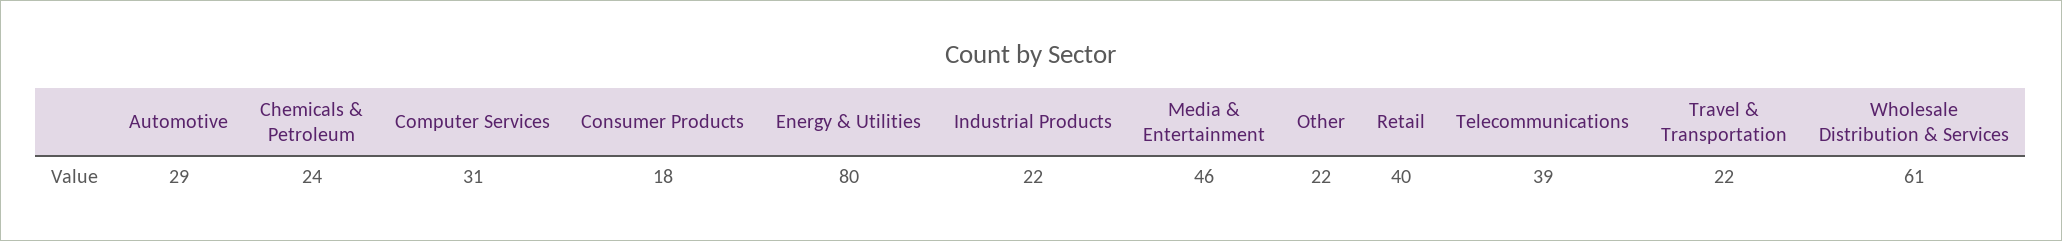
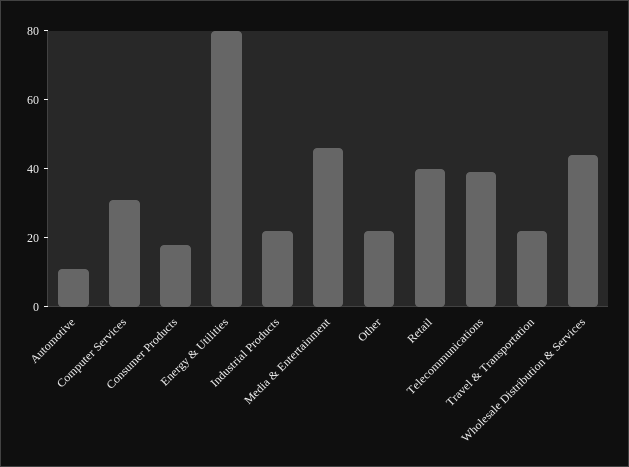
Automotive: 29 -> 10
Chemicals & Petroleum: 24 -> none
Wholesale Distribution & Services: 61 -> 45

